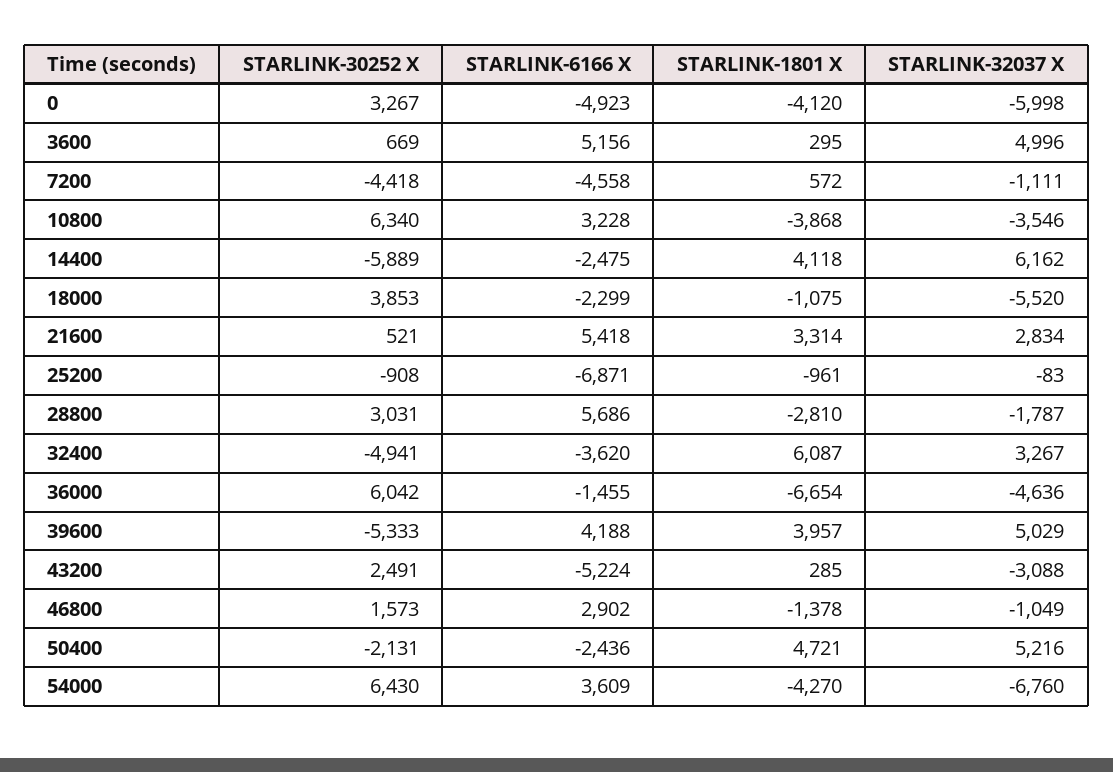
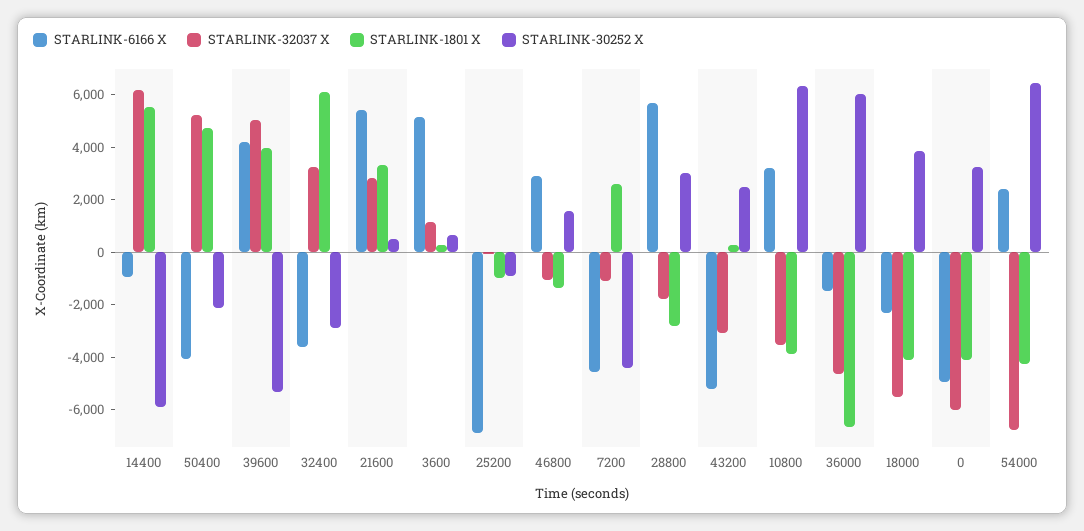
STARLINK-32037 X, 3600: 4996 -> 1000
STARLINK-1801 X, 7200: 572 -> 2500
STARLINK-6166 X, 14400: -2475 -> -1000
STARLINK-1801 X, 14400: 4118 -> 5500
STARLINK-1801 X, 18000: -1075 -> -4000
STARLINK-30252 X, 32400: -4941 -> -3000
STARLINK-6166 X, 50400: -2436 -> -4000
STARLINK-6166 X, 54000: 3609 -> 2500

